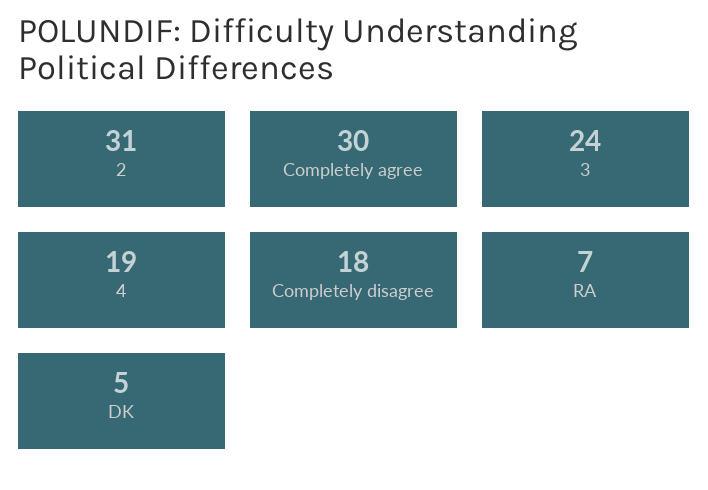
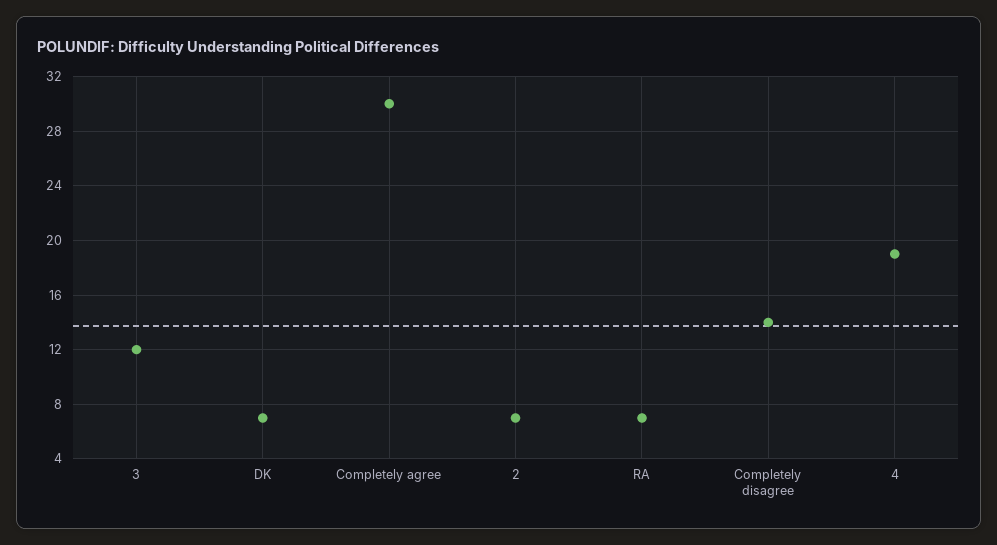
2: 31 -> 7
3: 24 -> 12
Completely disagree: 18 -> 14
DK: 5 -> 7

